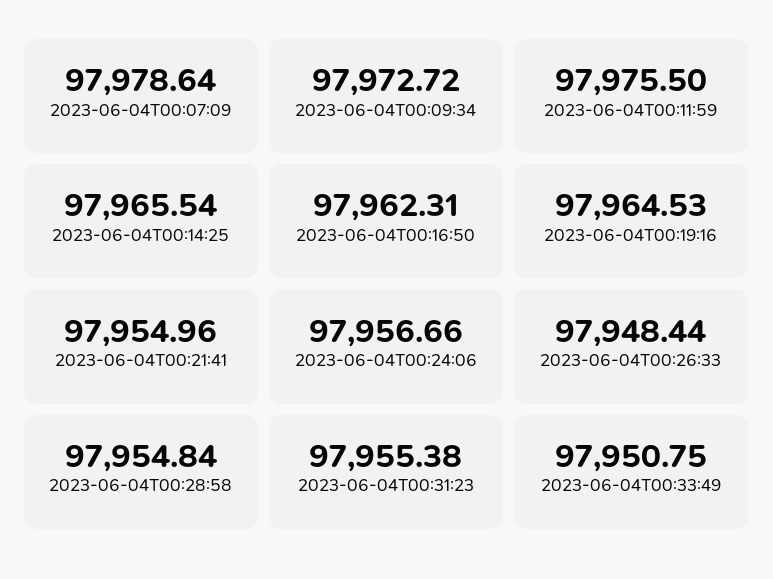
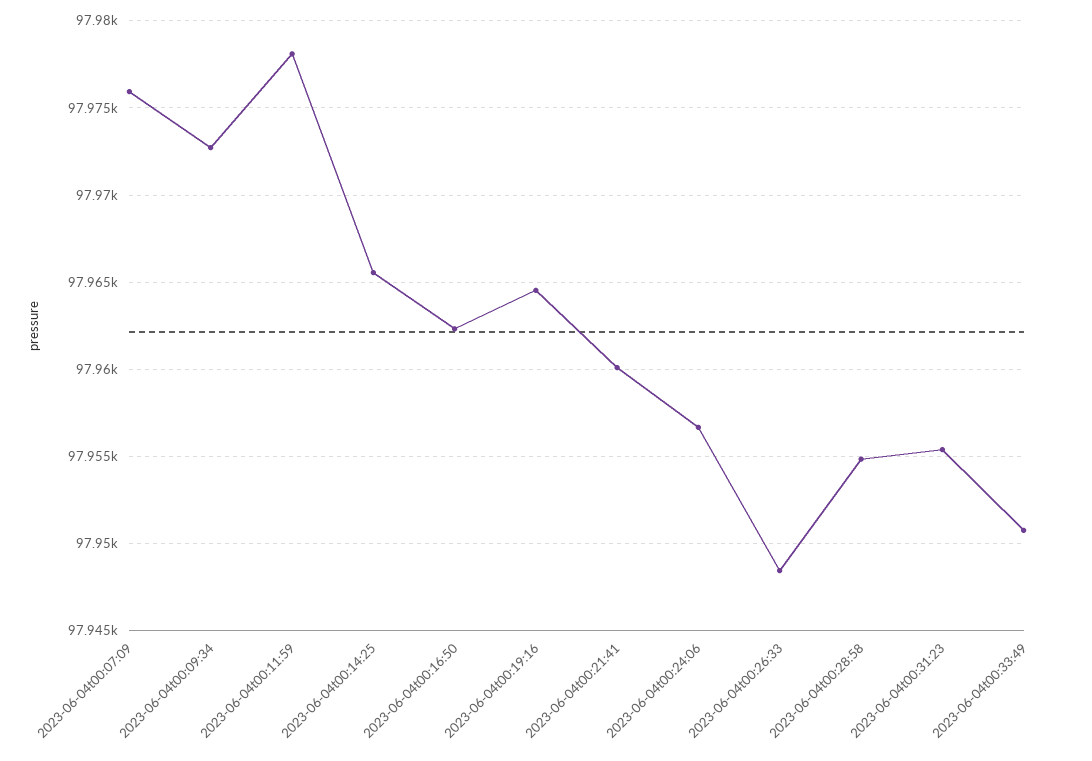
2023-06-04T00:07:09: 97978.64 -> 97976
2023-06-04T00:11:59: 97975.5 -> 97978
2023-06-04T00:21:41: 97954.96 -> 97960

